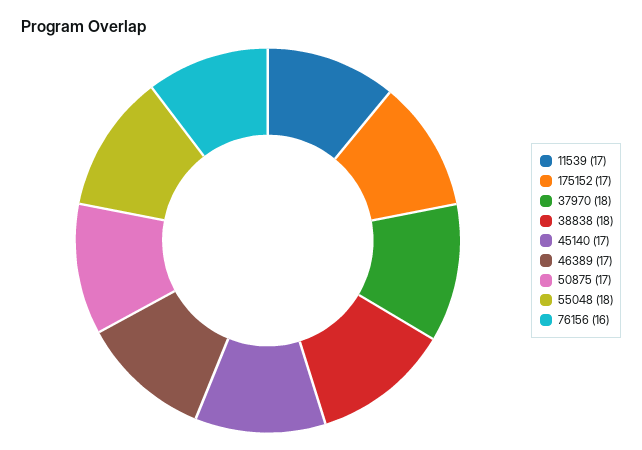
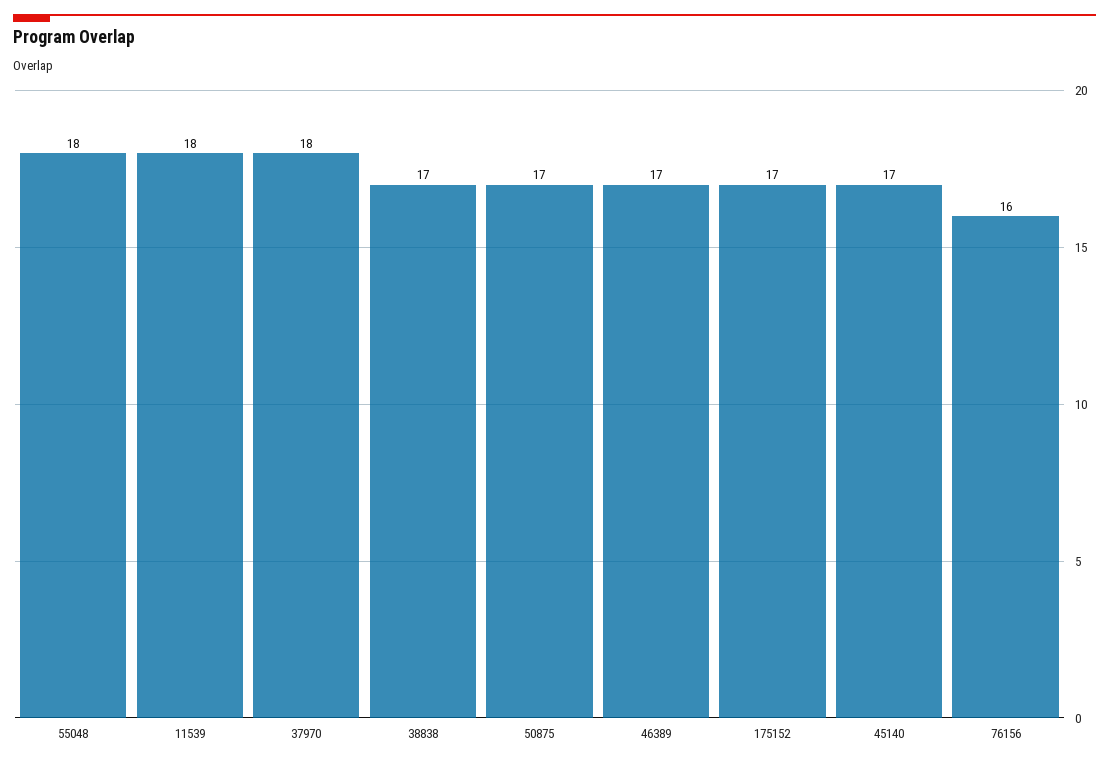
11539: 17 -> 18
38838: 18 -> 17

